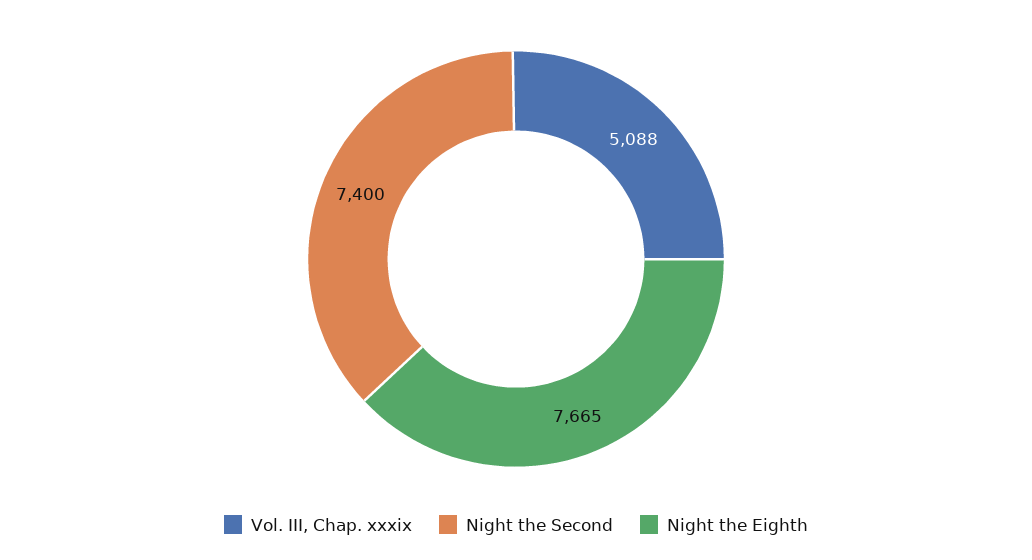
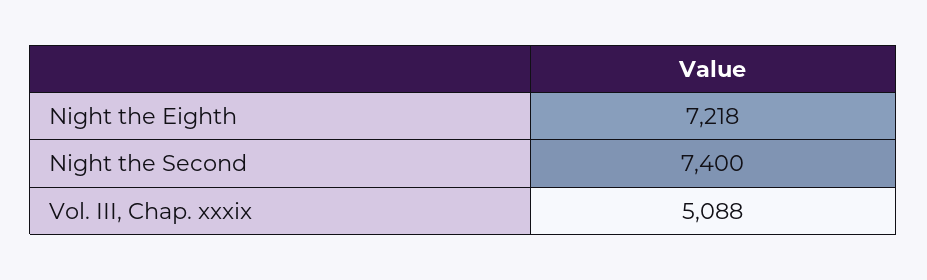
Night the Eighth: 7665 -> 7218

